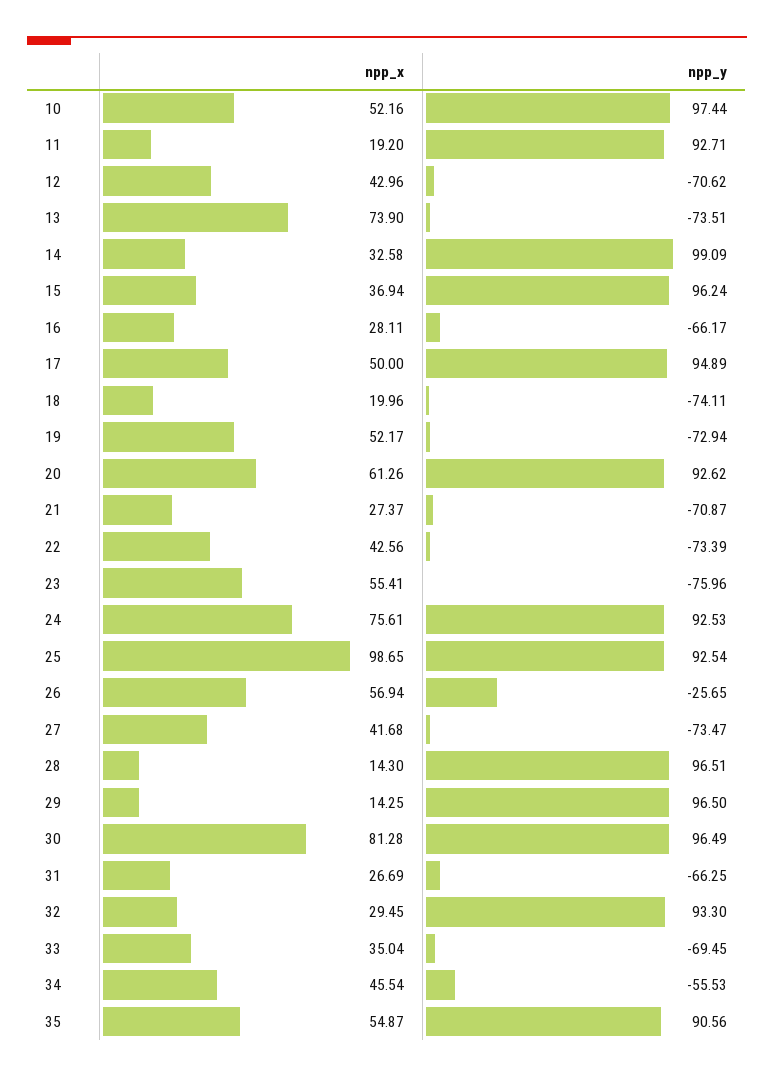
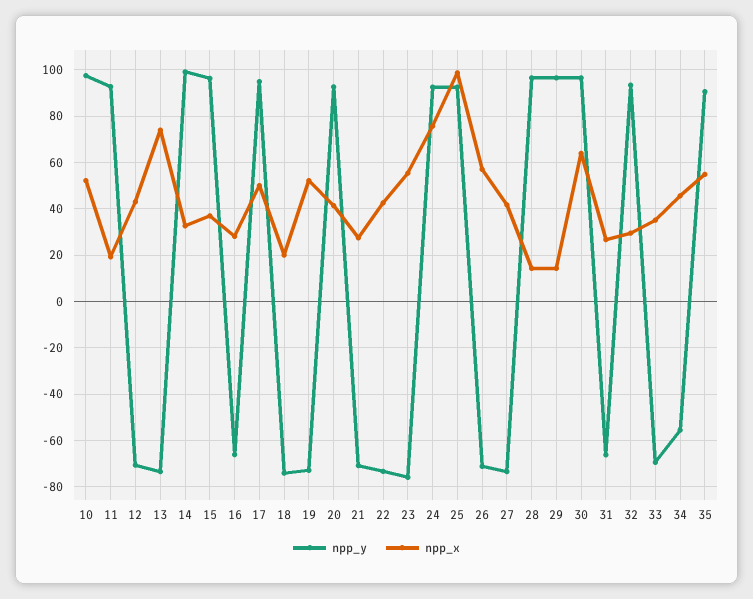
npp_x, 20: 61.26 -> 40
npp_y, 26: -25.65 -> -70
npp_x, 30: 81.28 -> 65

